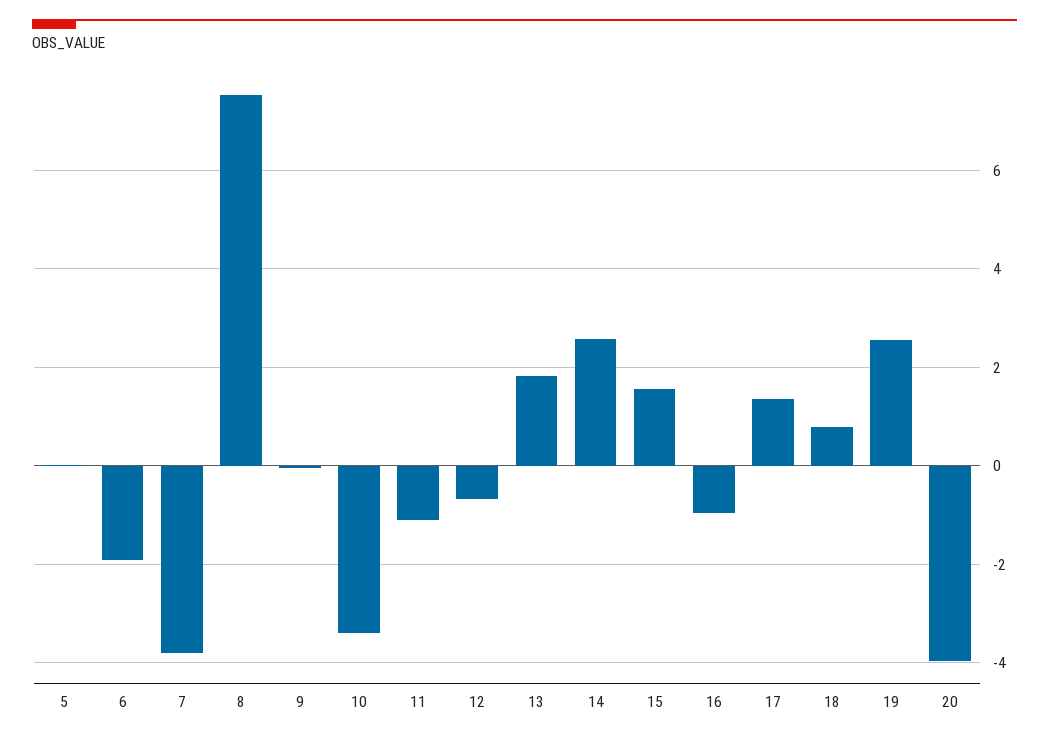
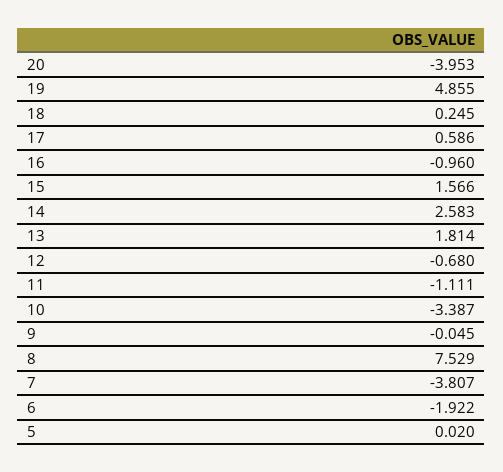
17: 1.4 -> 0.586
18: 0.8 -> 0.245
19: 2.6 -> 4.855

